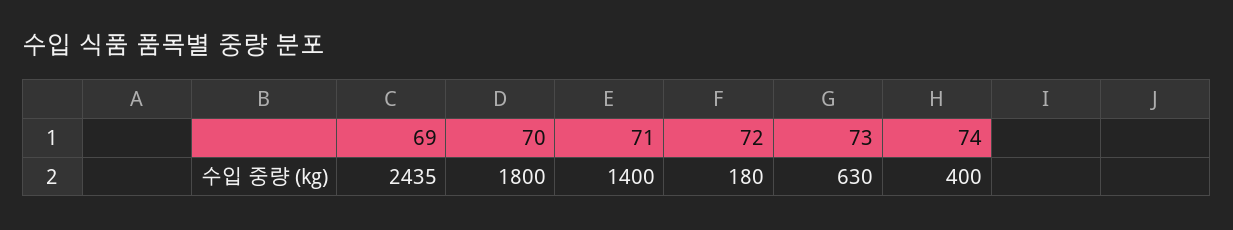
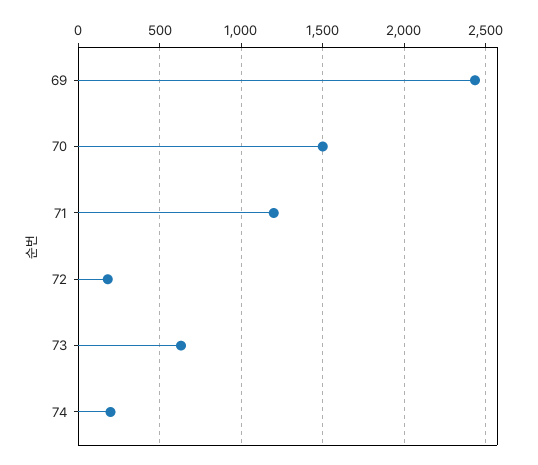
70: 1800 -> 1500
71: 1400 -> 1200
74: 400 -> 200

